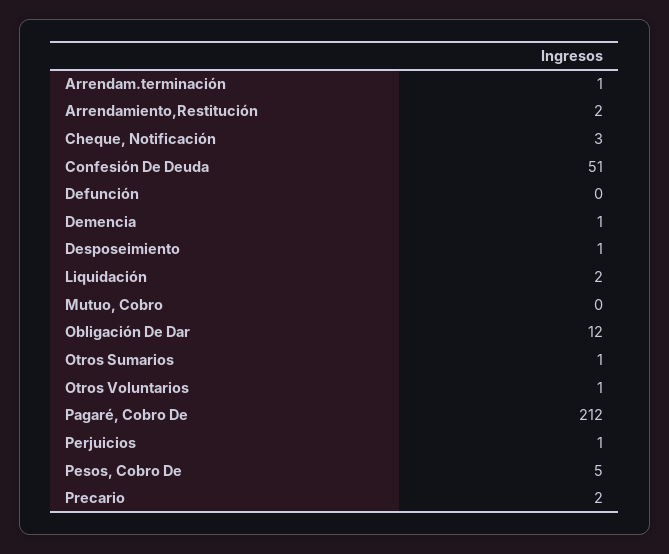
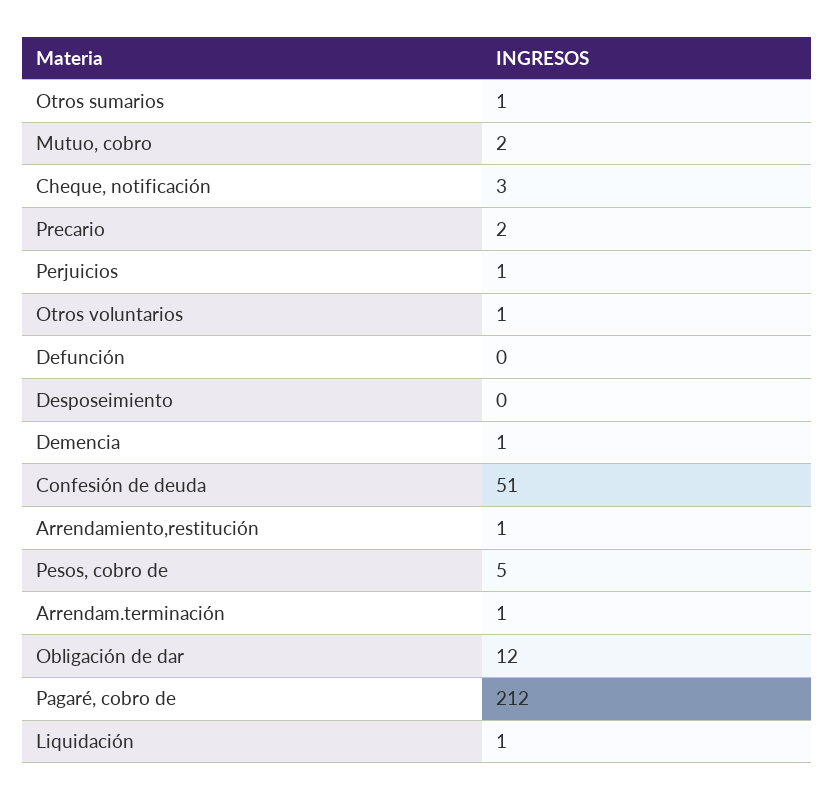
Arrendamiento,Restitución: 2 -> 1
Desposeimiento: 1 -> 0
Liquidación: 2 -> 1
Mutuo, Cobro: 0 -> 2

